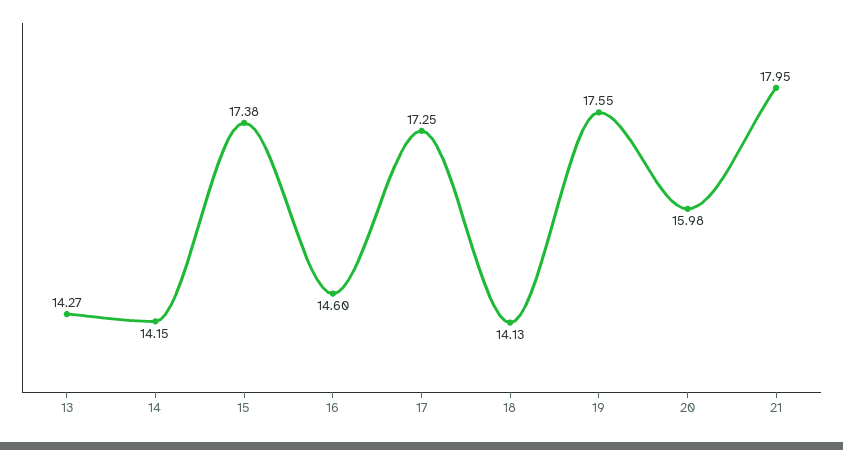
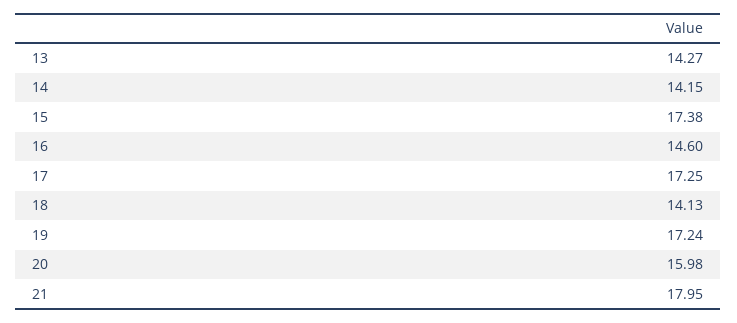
19: 17.55 -> 17.24

